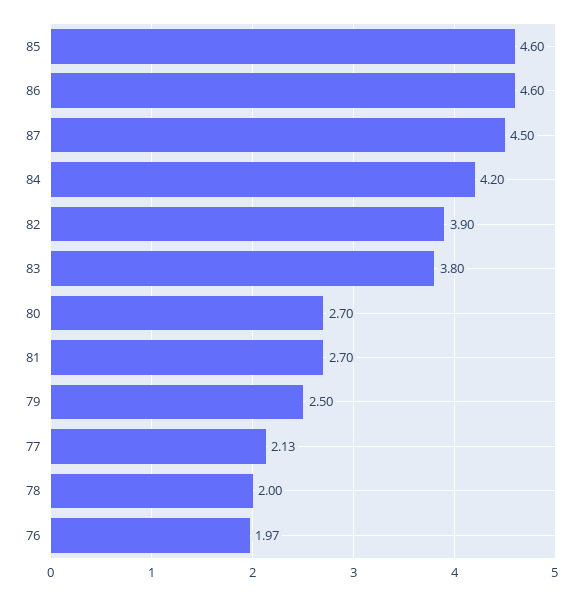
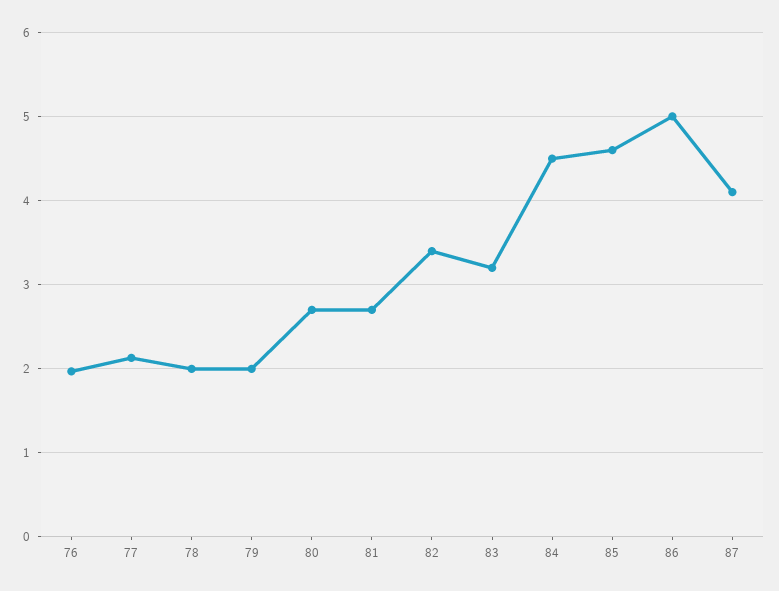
86: 4.6 -> 5
87: 4.5 -> 4.1
84: 4.2 -> 4.5
82: 3.9 -> 3.4
83: 3.8 -> 3.2
79: 2.5 -> 2

